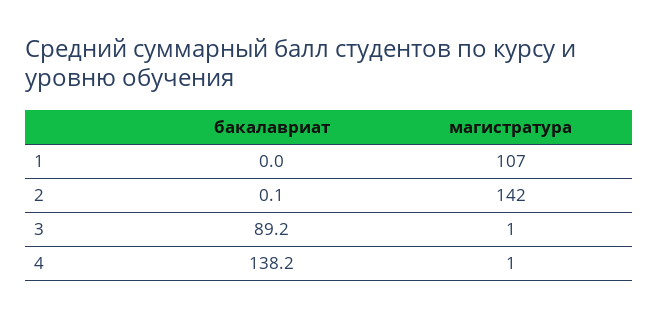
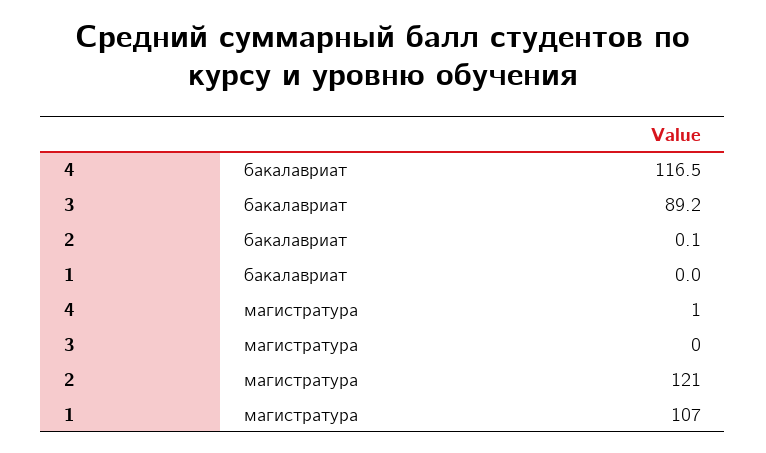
магистратура, 2: 142 -> 121
магистратура, 3: 1 -> 0
бакалавриат, 4: 138.2 -> 116.5

